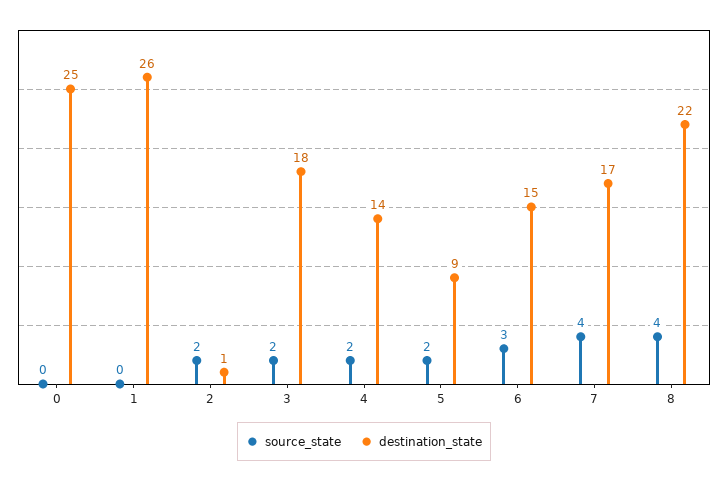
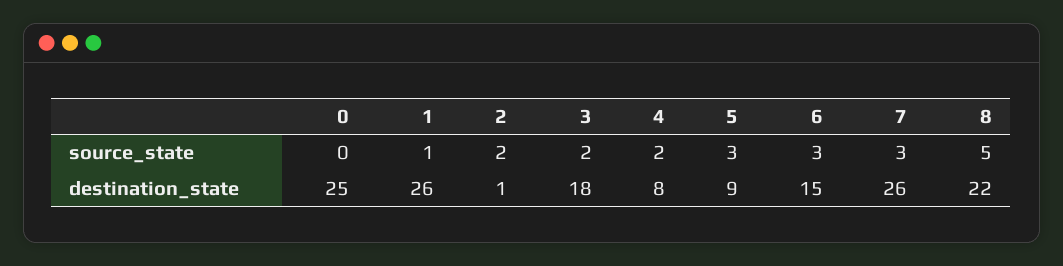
source_state, 1: 0 -> 1
destination_state, 4: 14 -> 8
source_state, 5: 2 -> 3
source_state, 7: 4 -> 3
destination_state, 7: 17 -> 26
source_state, 8: 4 -> 5

